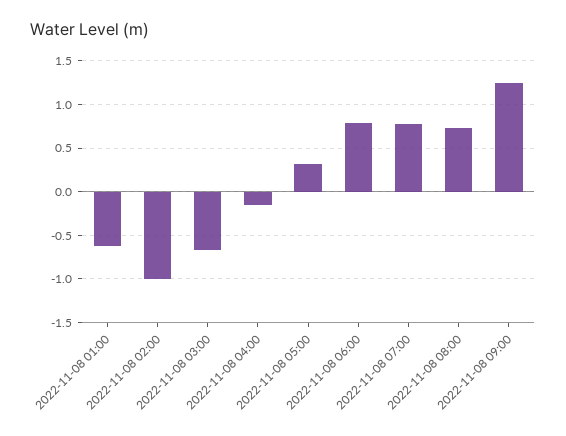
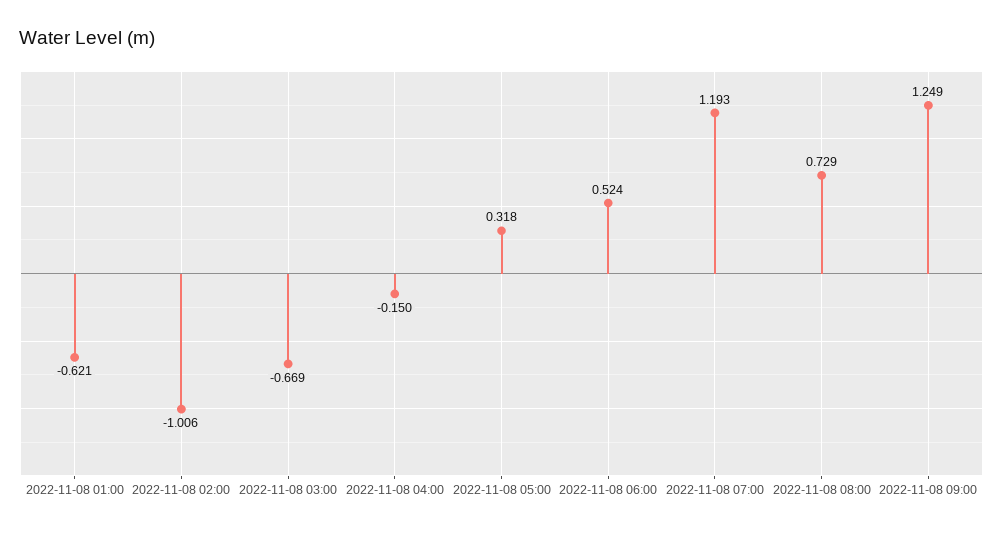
2022-11-08 06:00: 0.8 -> 0.524
2022-11-08 07:00: 0.8 -> 1.193

